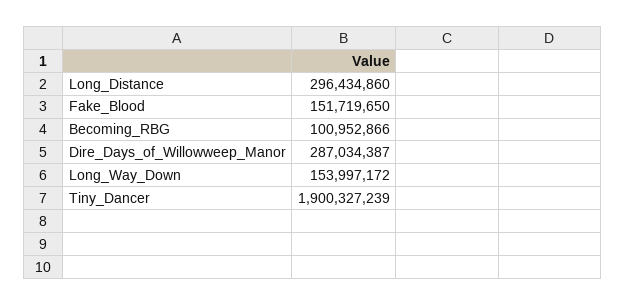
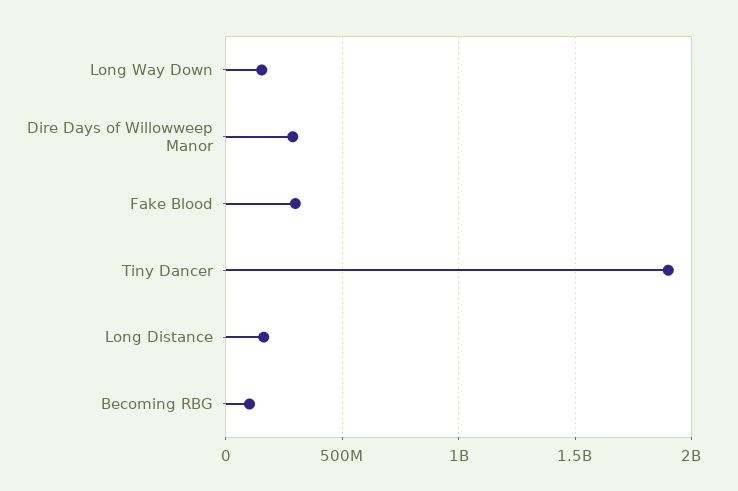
Long_Distance: 296434860 -> 150000000
Fake_Blood: 151719650 -> 300000000

